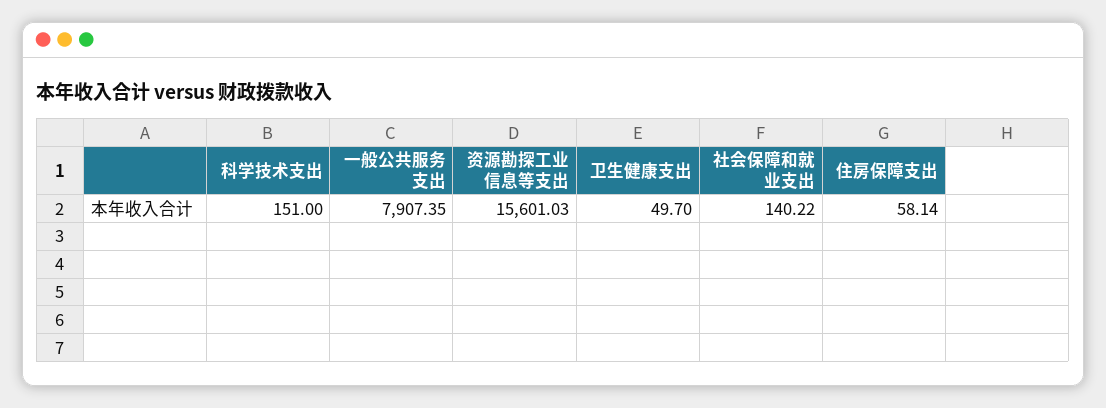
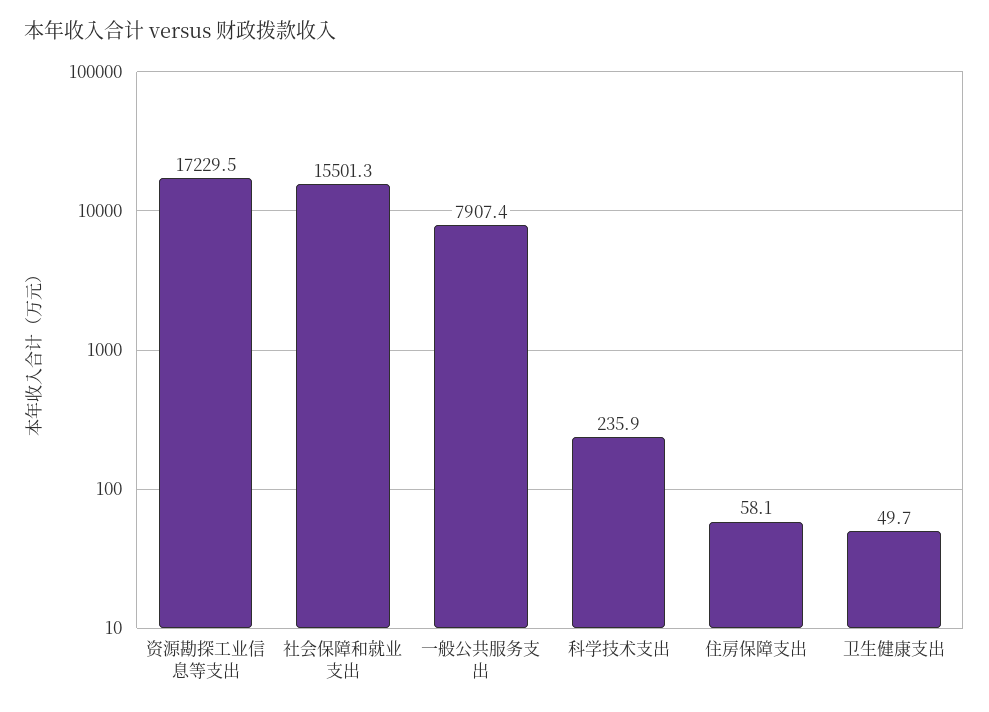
科学技术支出: 151 -> 235.9
资源勘探工业信息等支出: 15601.03 -> 17229.5
社会保障和就业支出: 140.22 -> 15501.3

